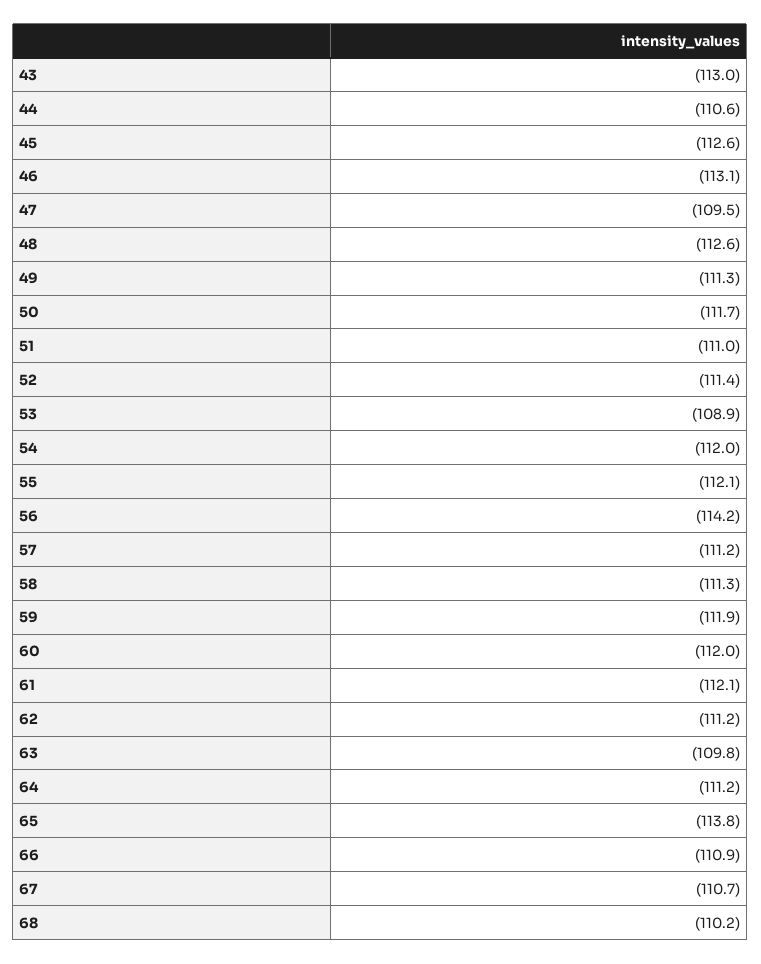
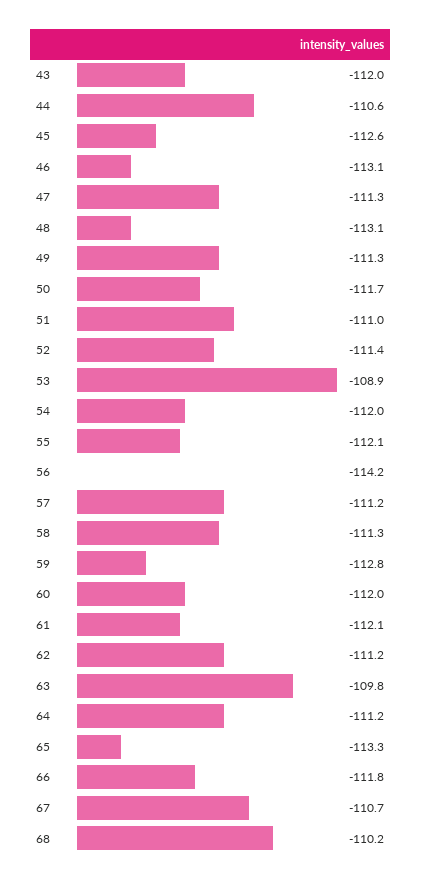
43: -113 -> -112
47: -109.5 -> -111.3
48: -112.6 -> -113.1
59: -111.9 -> -112.8
65: -113.8 -> -113.3
66: -110.9 -> -111.8

